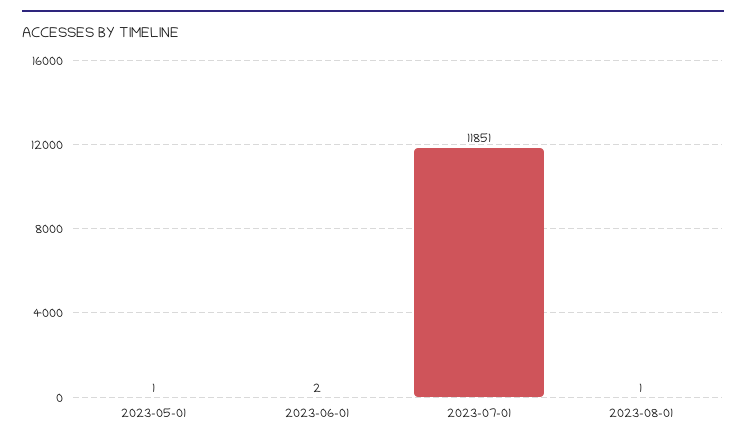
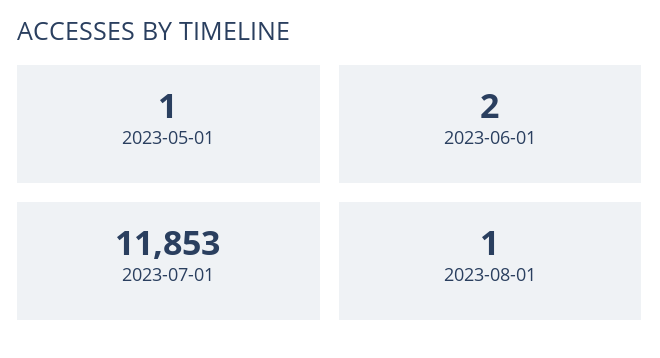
2023-07-01: 11851 -> 11853

